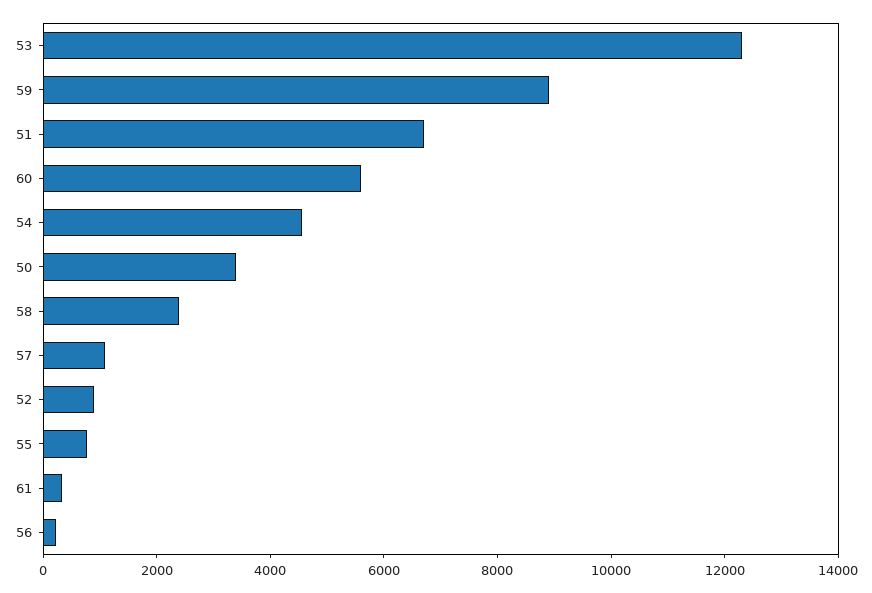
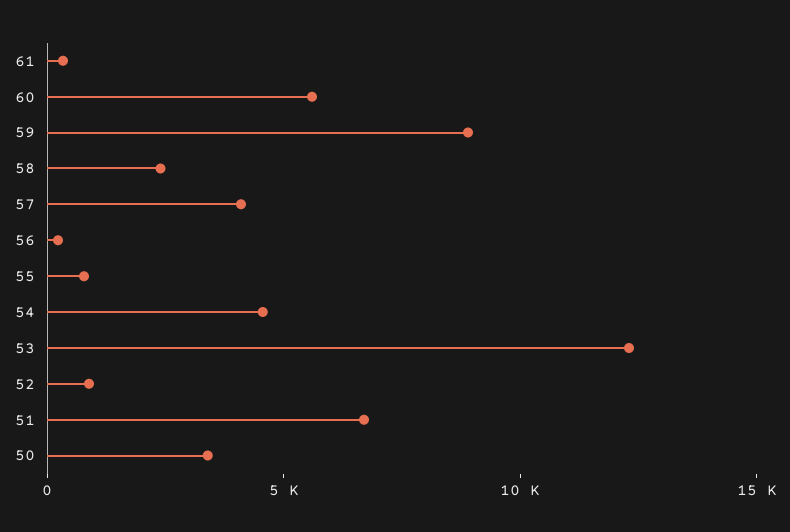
57: 1000 -> 4000

